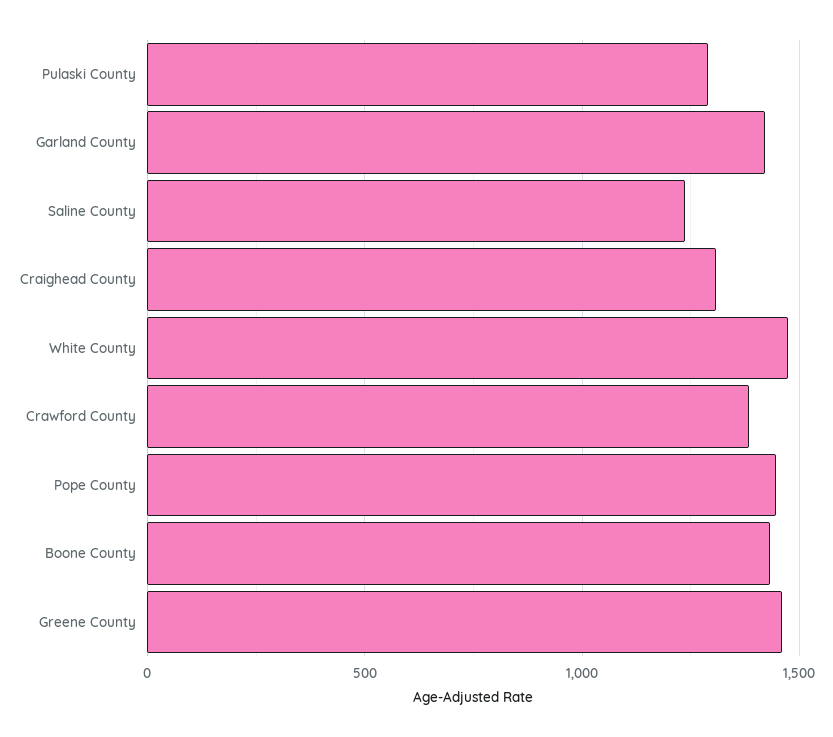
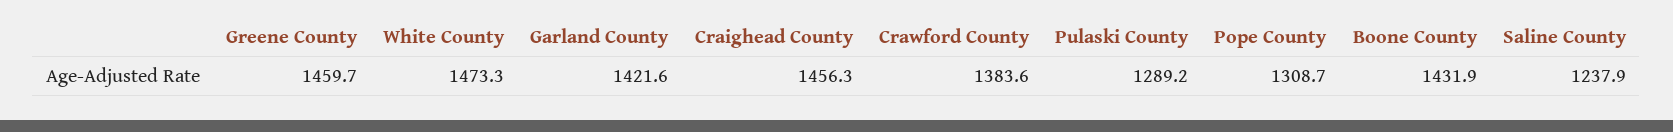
Craighead County: 1300 -> 1456.3
Pope County: 1450 -> 1308.7

